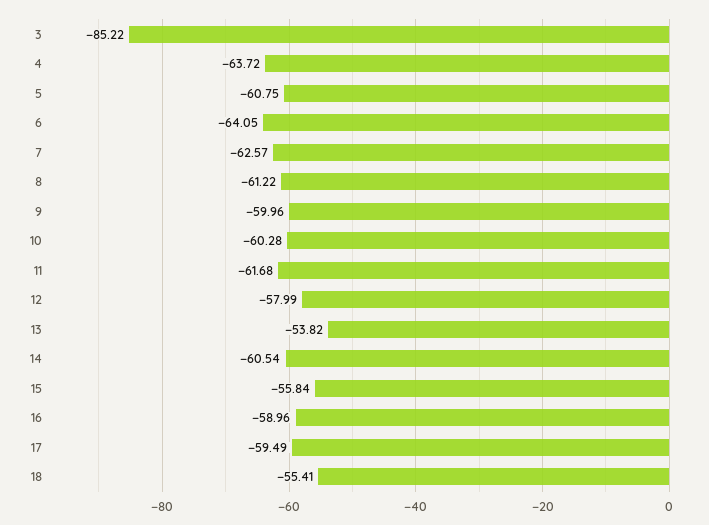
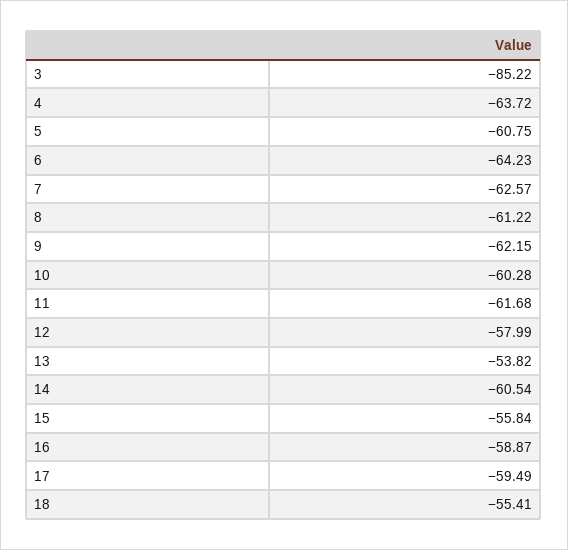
6: -64.05 -> -64.23
9: -59.96 -> -62.15
16: -58.96 -> -58.87

